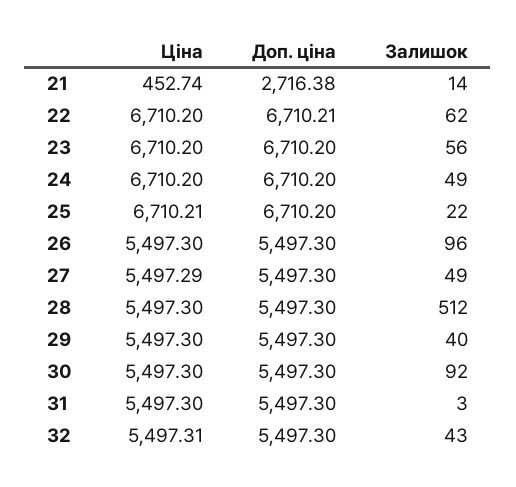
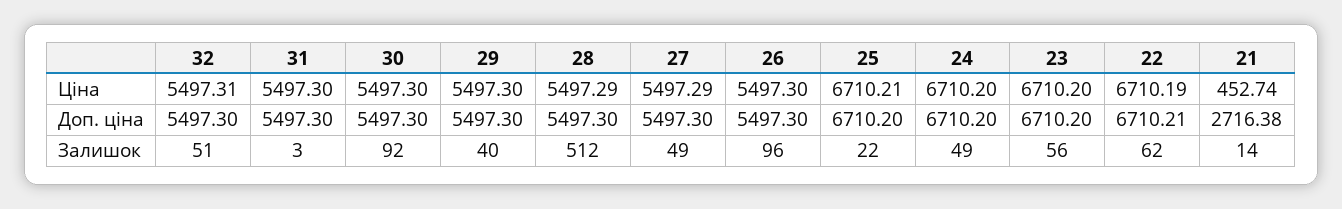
Ціна, 22: 6710.2 -> 6710.19
Ціна, 28: 5497.3 -> 5497.29
Залишок, 32: 43 -> 51

